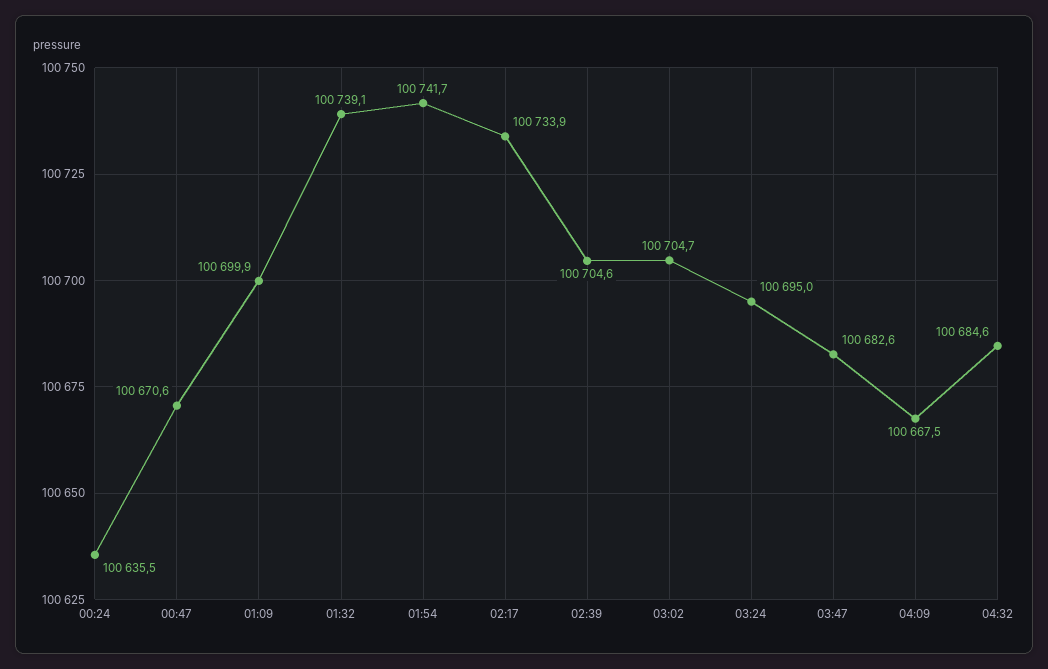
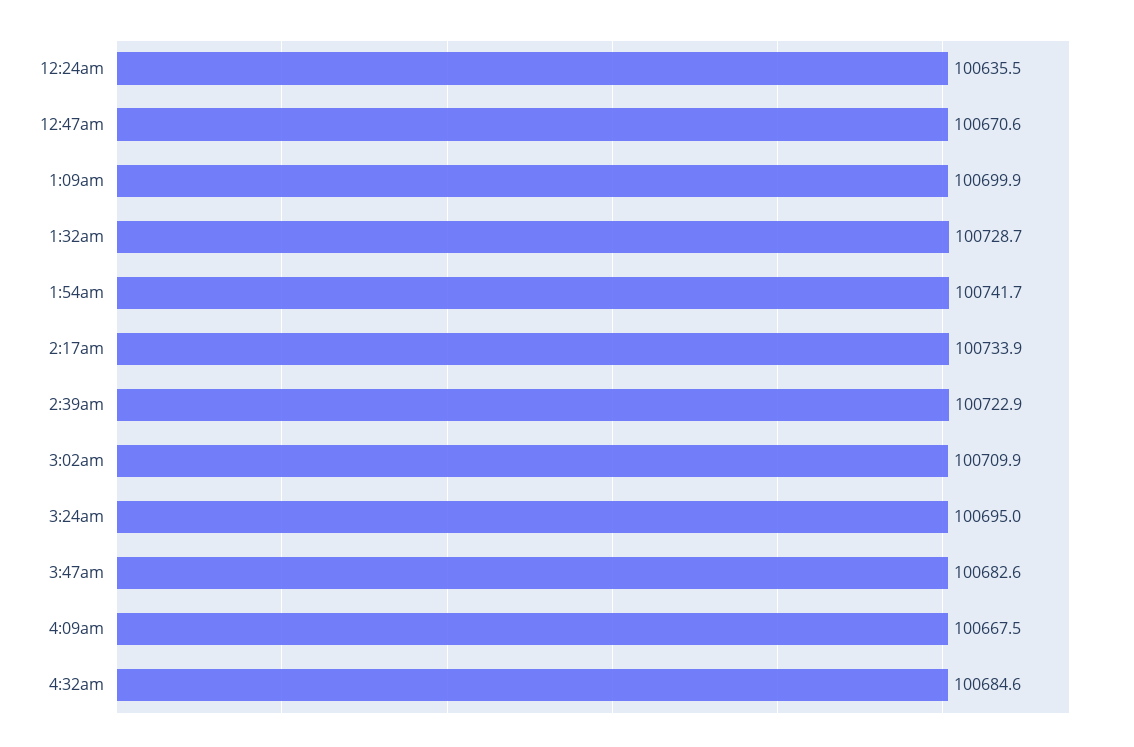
01:32: 100739.1 -> 100728.7
02:39: 100704.6 -> 100722.9
03:02: 100704.7 -> 100709.9

